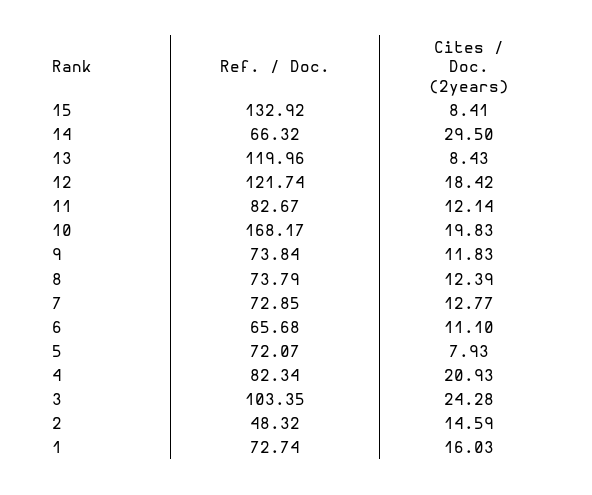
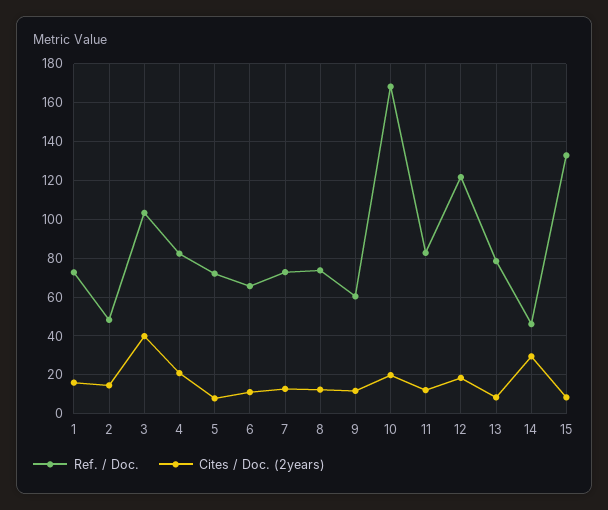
Ref. / Doc., 14: 66.32 -> 45
Ref. / Doc., 13: 119.96 -> 80
Ref. / Doc., 9: 73.84 -> 60
Cites / Doc. (2years), 3: 24.28 -> 40

